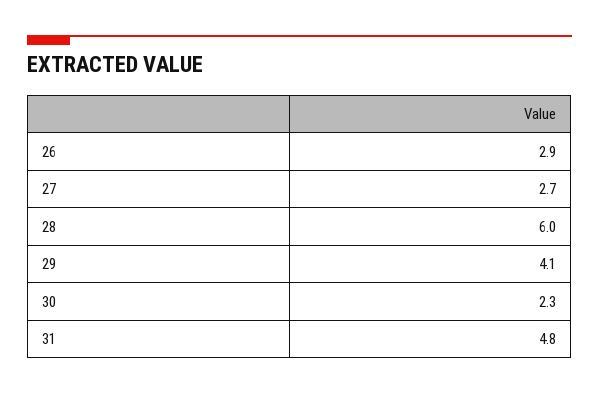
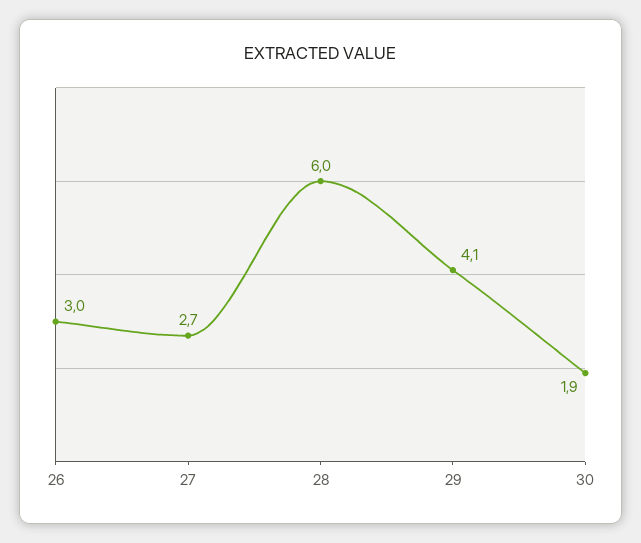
26: 2.9 -> 3
30: 2.3 -> 1.9
31: 4.8 -> none

